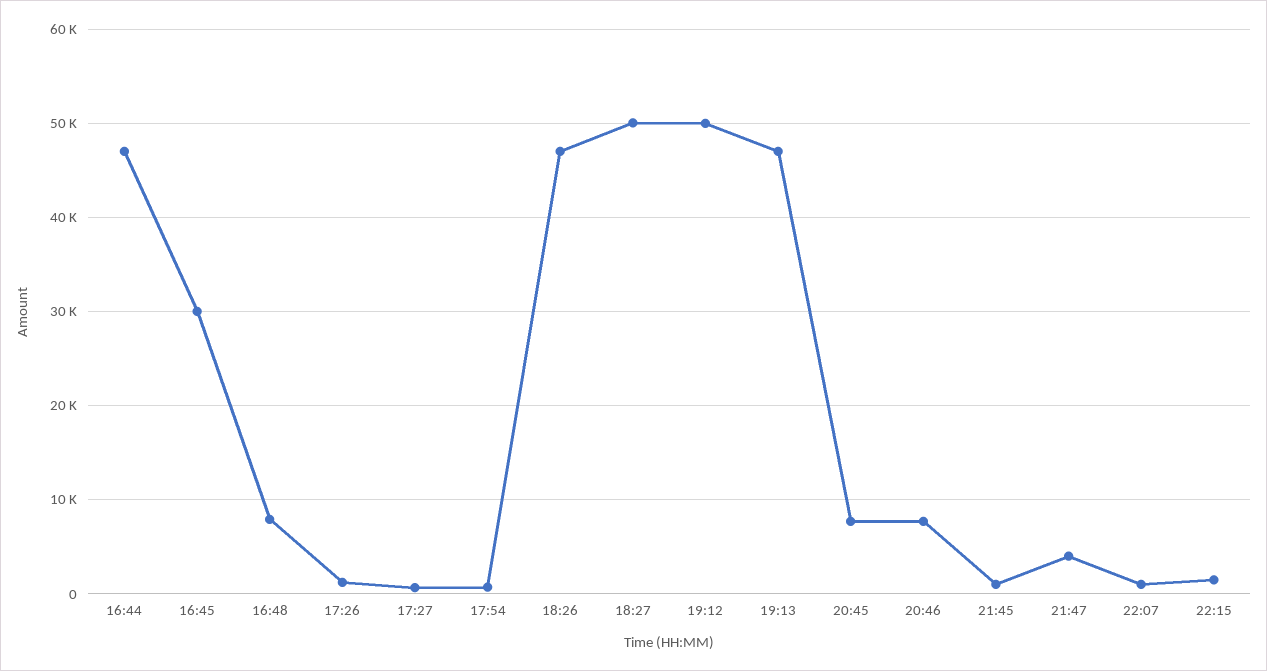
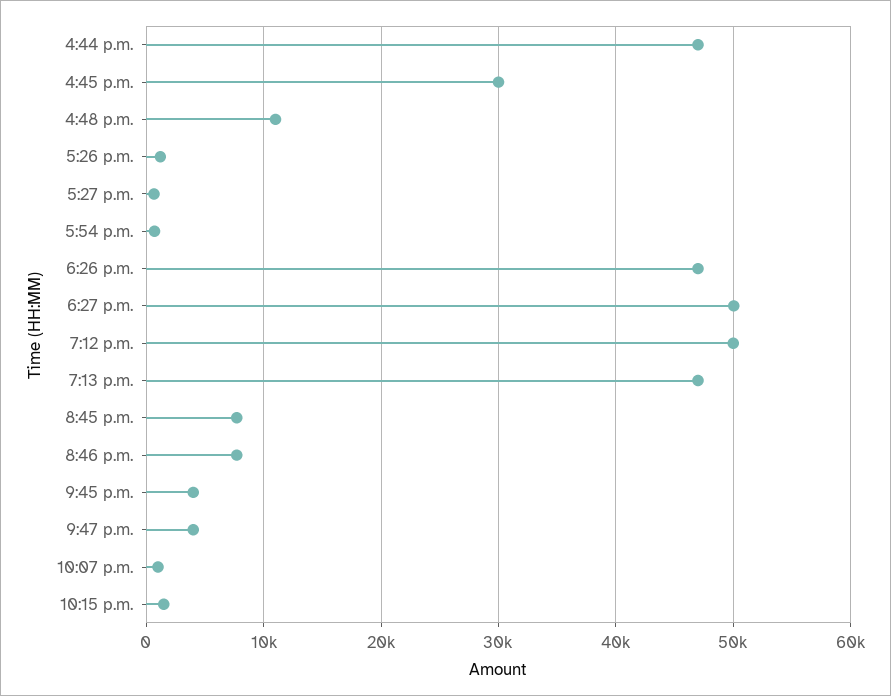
16:48: 8000 -> 11000
21:45: 1000 -> 4000

